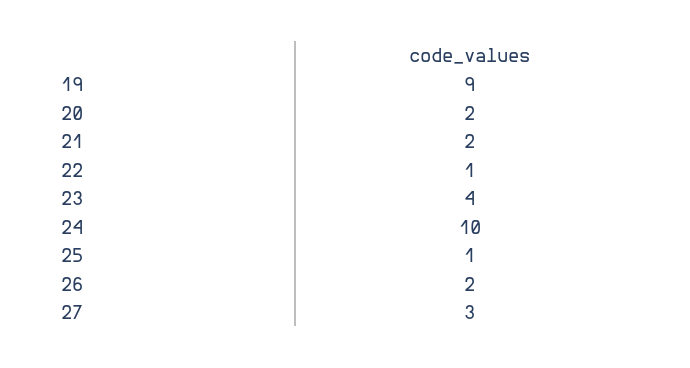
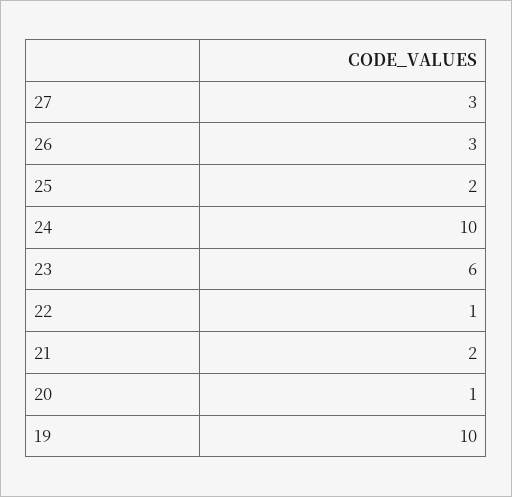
19: 9 -> 10
20: 2 -> 1
23: 4 -> 6
25: 1 -> 2
26: 2 -> 3

